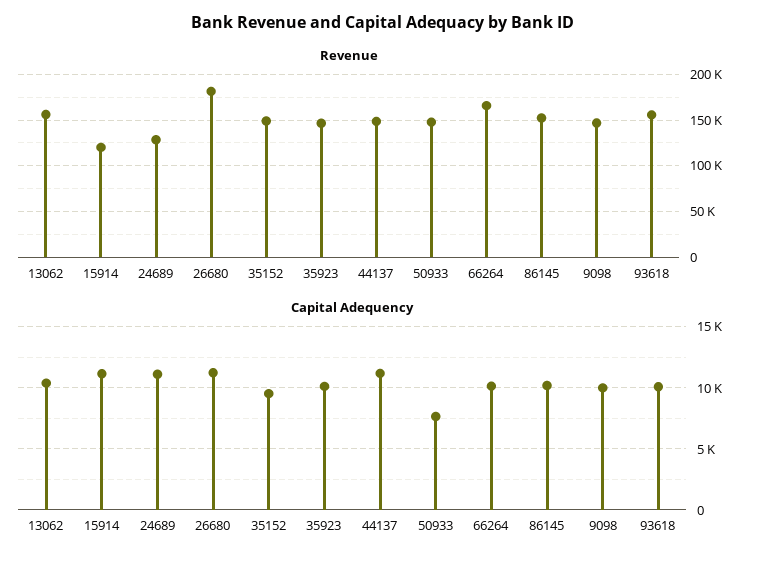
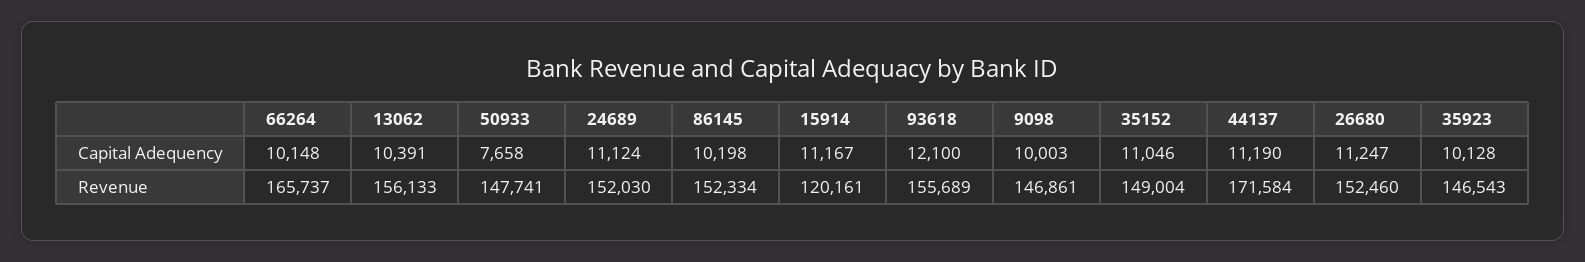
Revenue, 24689: 130000 -> 152030
Revenue, 26680: 180000 -> 152460
Revenue, 44137: 150000 -> 171584
Capital Adequency, 35152: 9500 -> 11046
Capital Adequency, 93618: 10000 -> 12100

